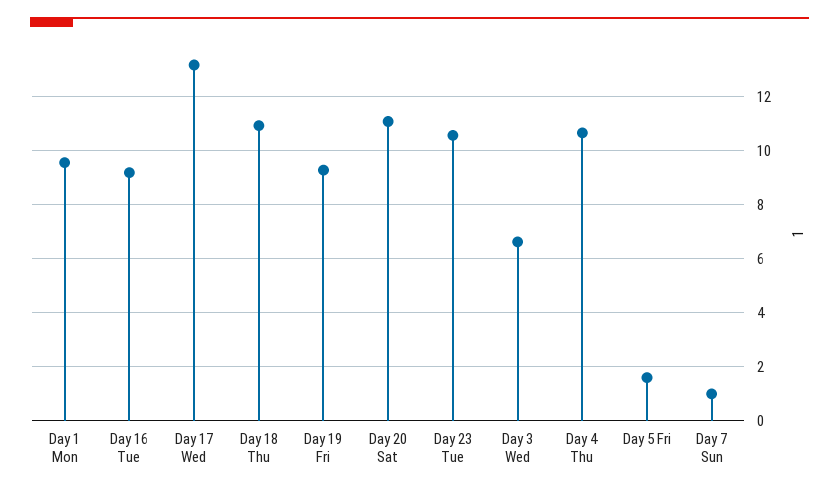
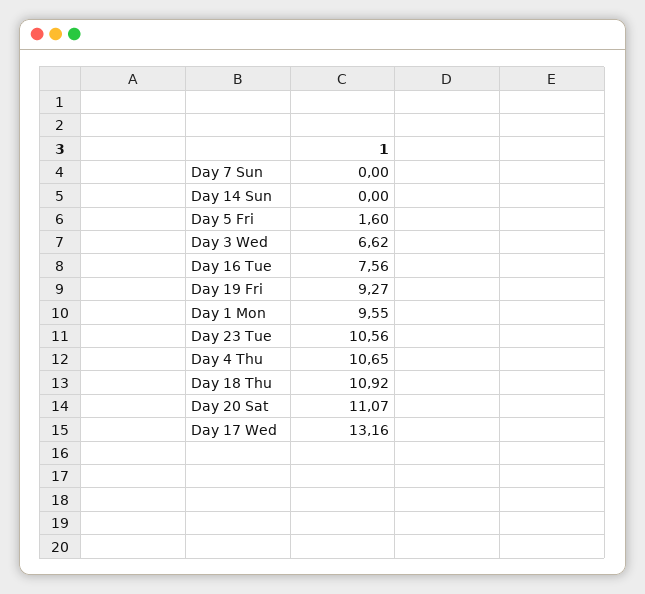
Day 16 Tue: 9.25 -> 7.56
Day 7 Sun: 1 -> 0
Day 14 Sun: none -> 0

